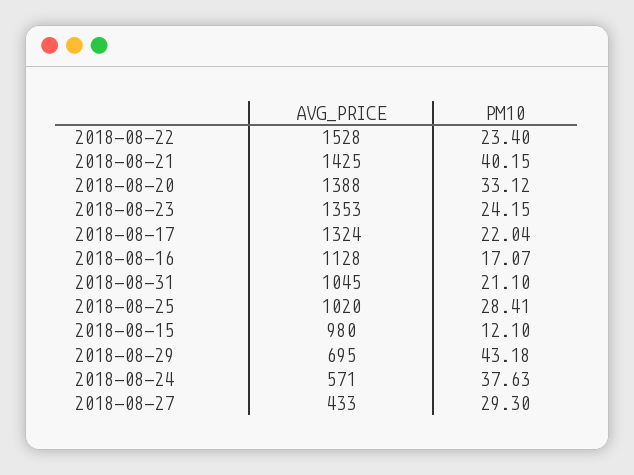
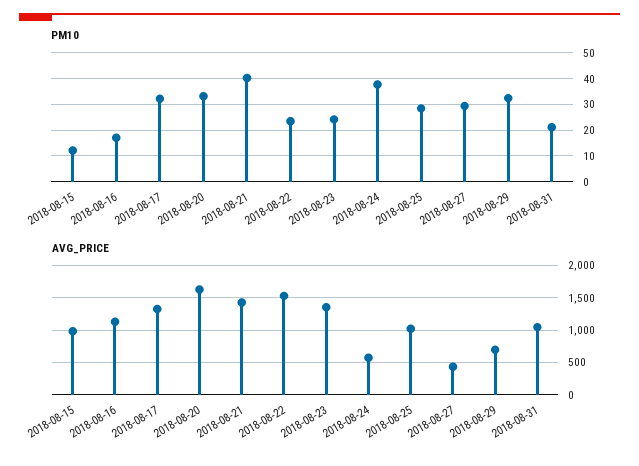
AVG_PRICE, 2018-08-20: 1388 -> 1600
PM10, 2018-08-17: 22.04 -> 32.5
PM10, 2018-08-29: 43.18 -> 32.5

